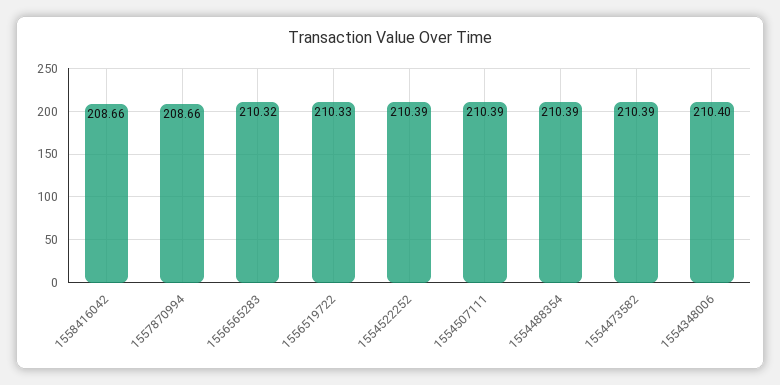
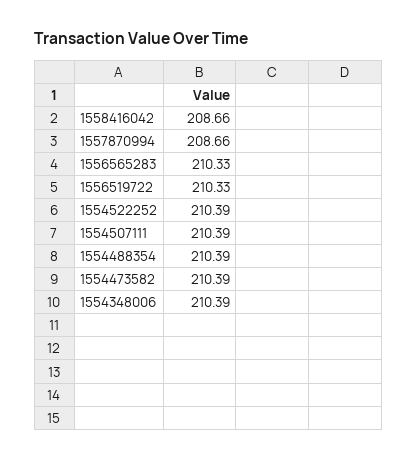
1556565283: 210.32 -> 210.33
1554348006: 210.4 -> 210.39

